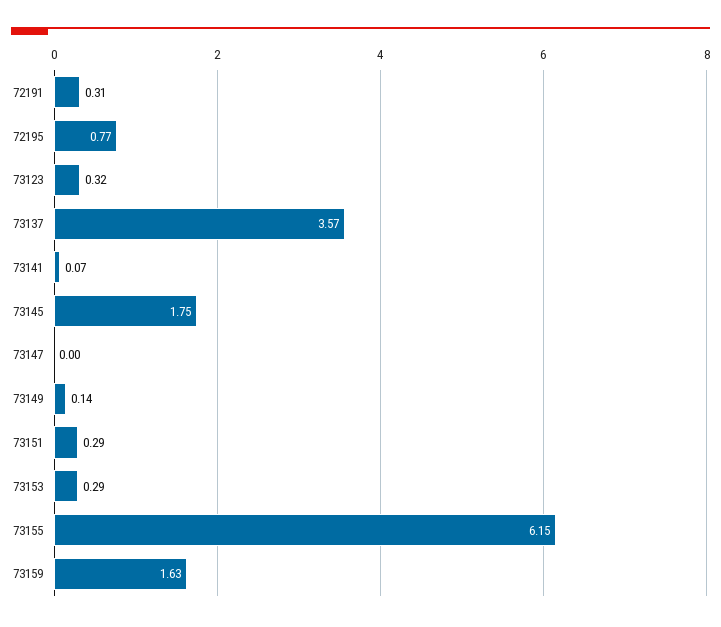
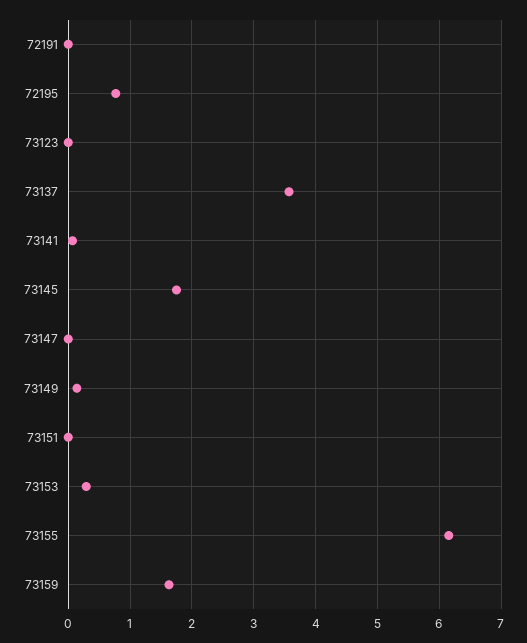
72191: 0.31 -> 0
73123: 0.32 -> 0
73151: 0.29 -> 0

